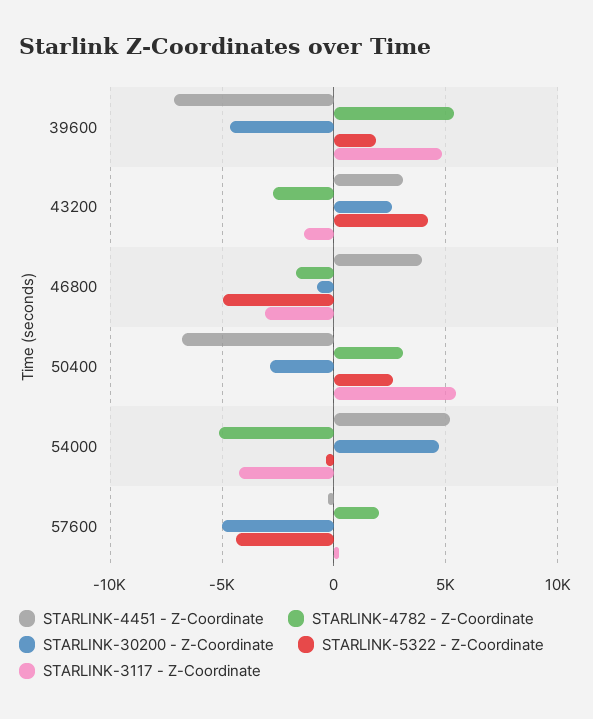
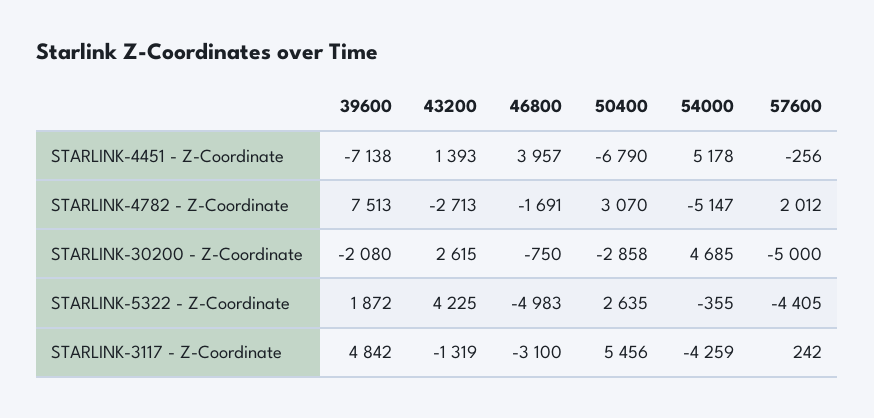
STARLINK-4782 - Z-Coordinate, 39600: 5500 -> 7513
STARLINK-30200 - Z-Coordinate, 39600: -4500 -> -2080
STARLINK-4451 - Z-Coordinate, 43200: 3000 -> 1393

